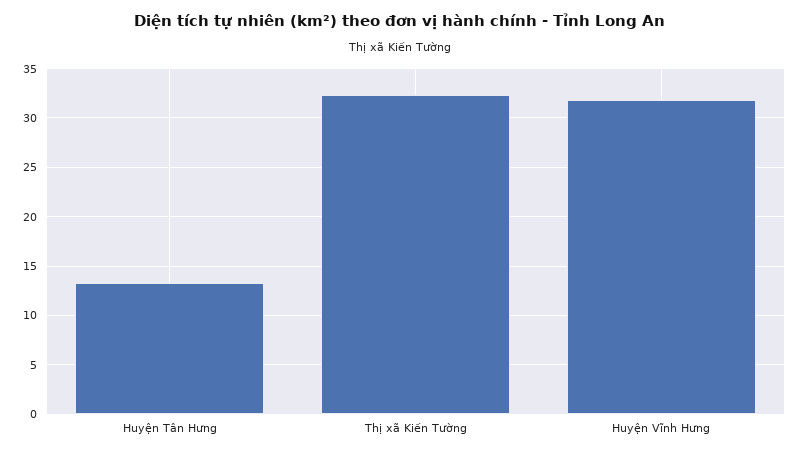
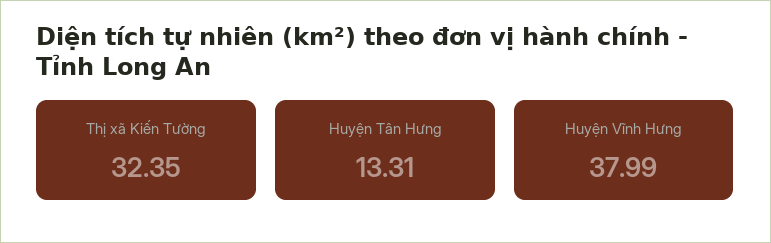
Huyện Vĩnh Hưng: 32 -> 37.99

